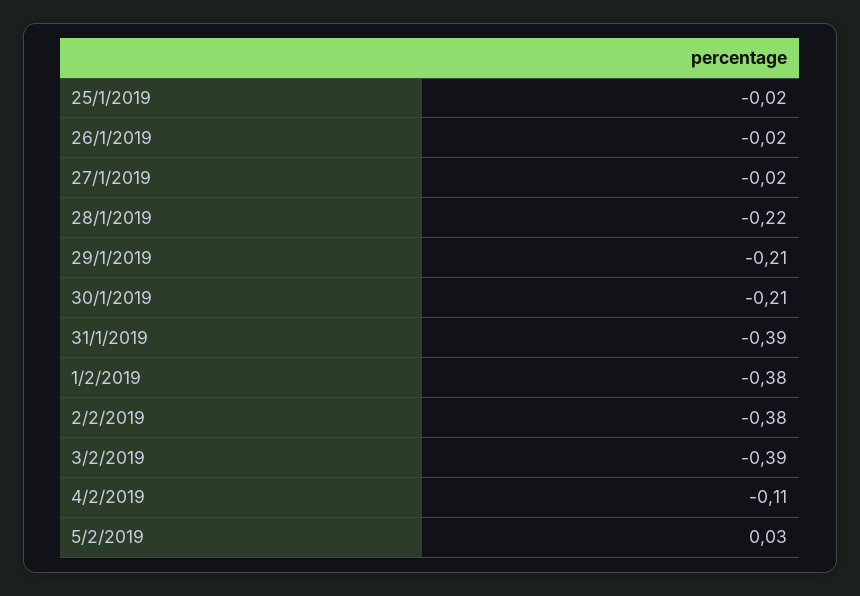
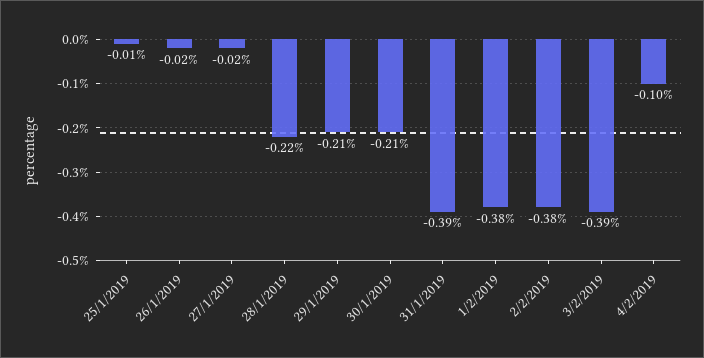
25/1/2019: -0.02 -> -0.01
4/2/2019: -0.11 -> -0.1
5/2/2019: 0.03 -> none

